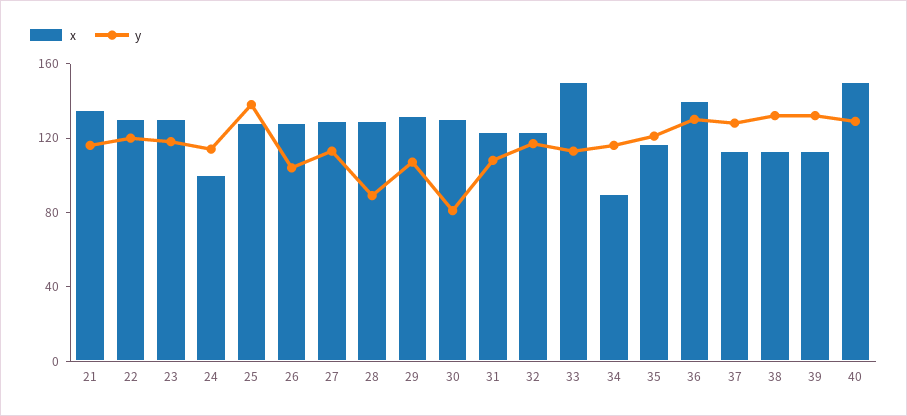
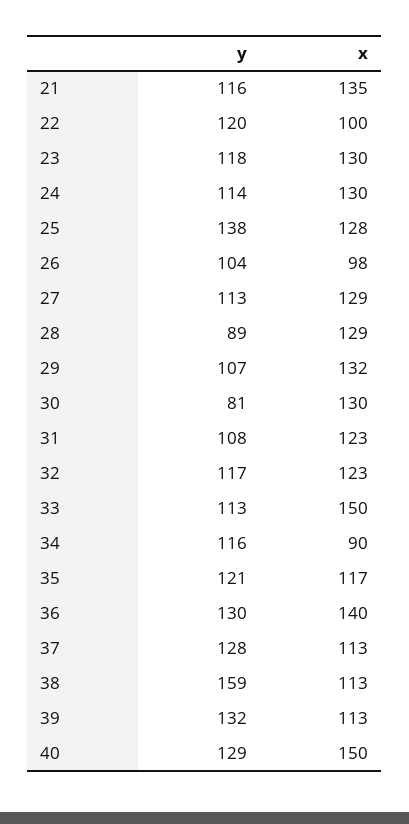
x, 22: 130 -> 100
x, 24: 100 -> 130
x, 26: 130 -> 98
y, 38: 130 -> 159

